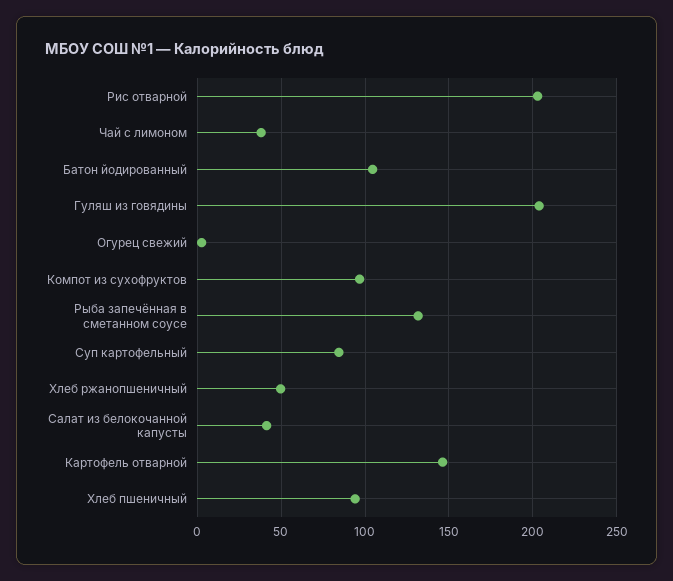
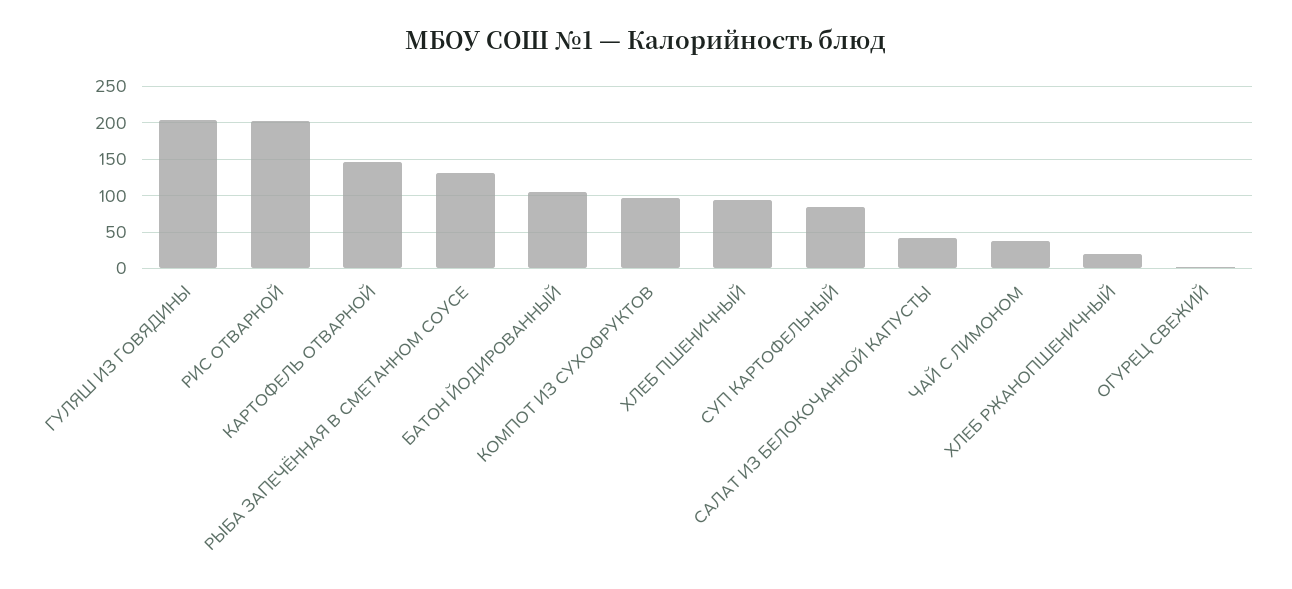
Хлеб ржанопшеничный: 50 -> 20

